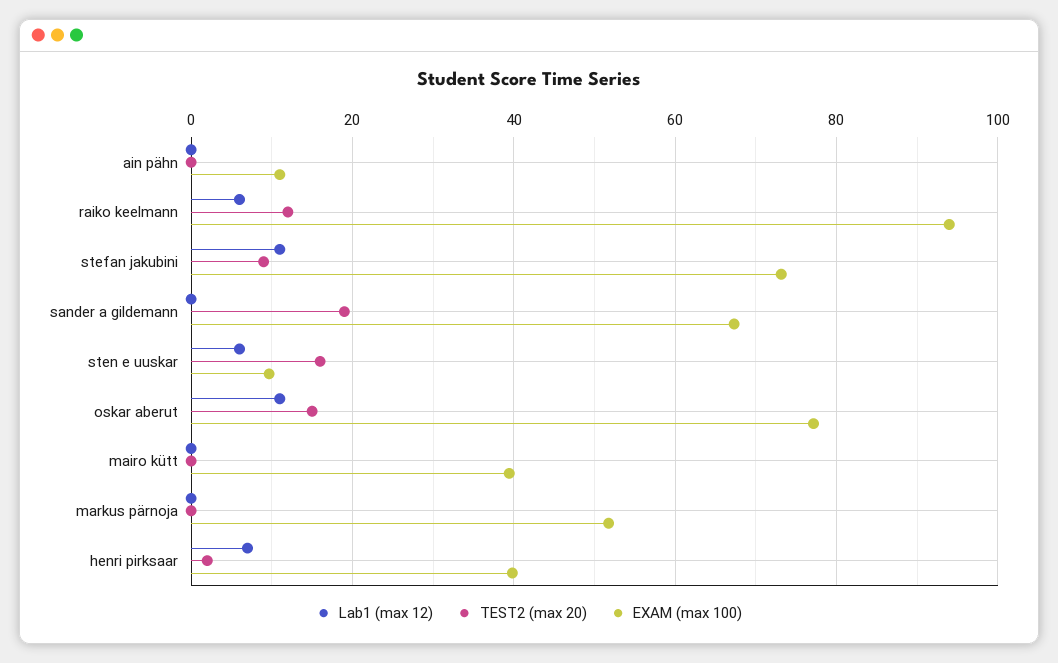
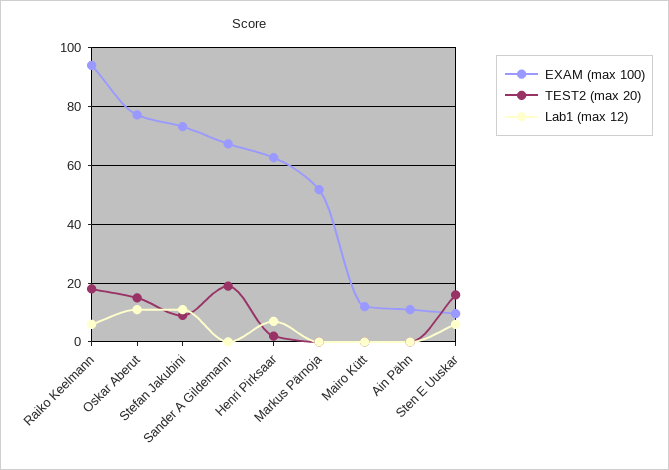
TEST2 (max 20), raiko keelmann: 12 -> 17.5
EXAM (max 100), mairo kütt: 40 -> 12.5
EXAM (max 100), henri pirksaar: 40 -> 62.5

